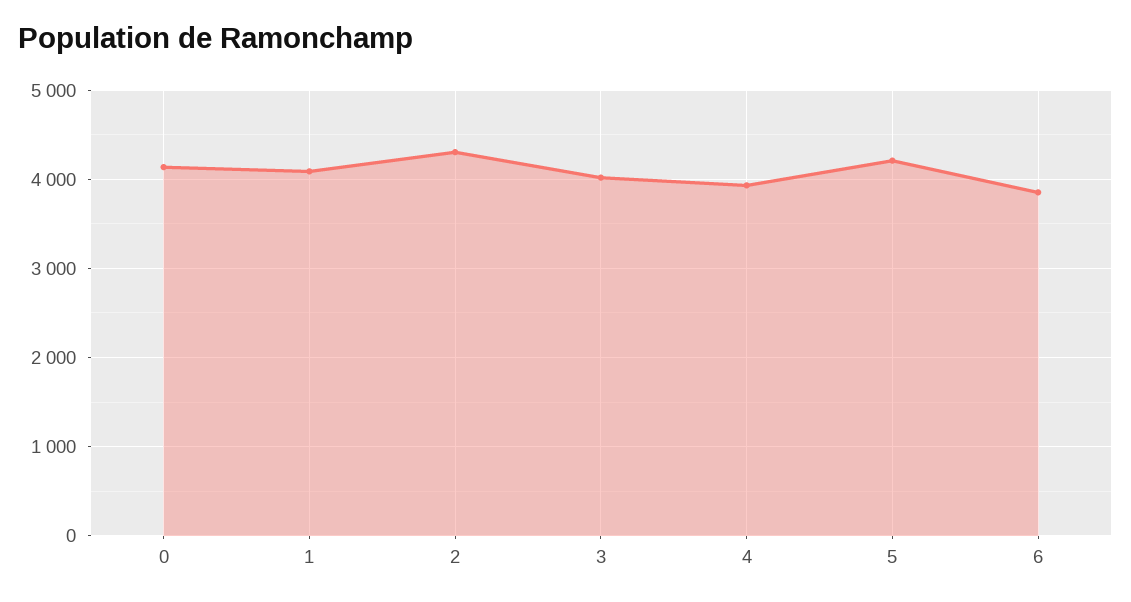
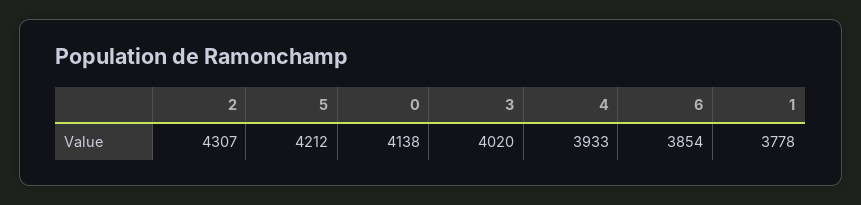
1: 4100 -> 3778

